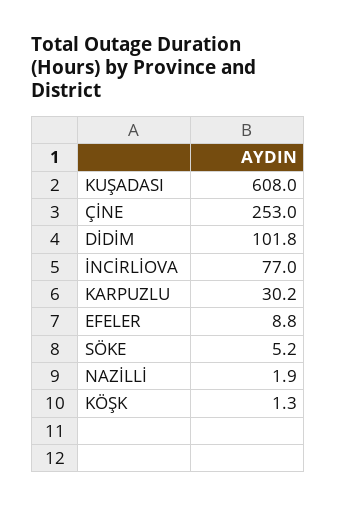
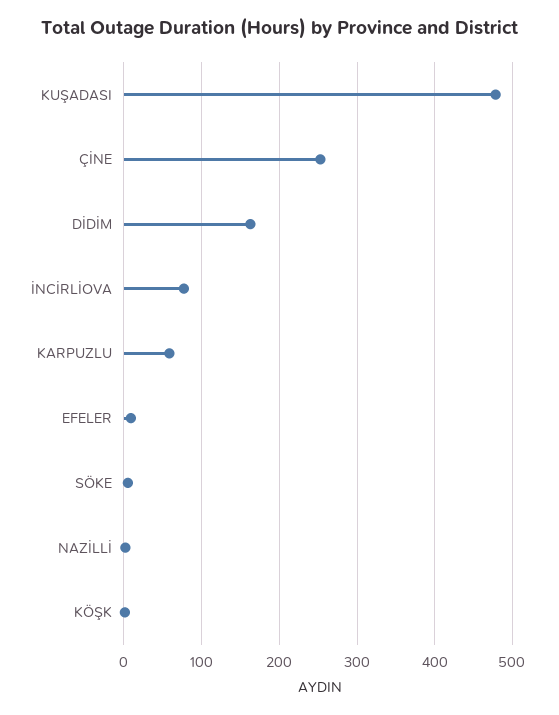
KUŞADASI: 608 -> 480
DİDİM: 101.8 -> 160
KARPUZLU: 30.2 -> 60

